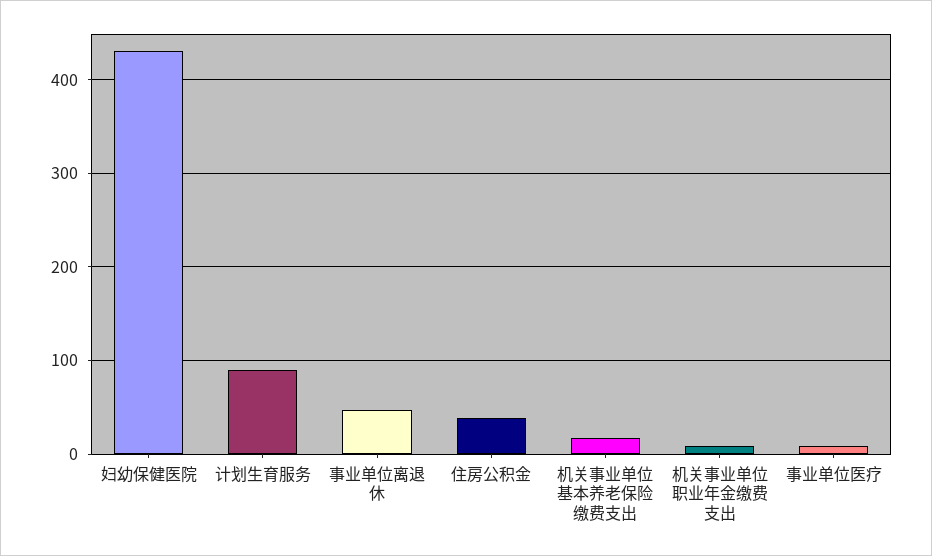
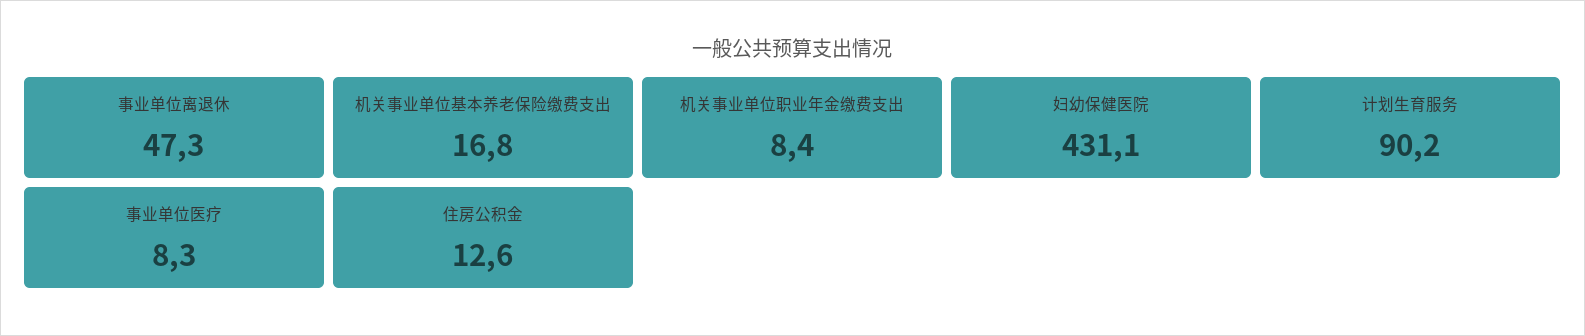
住房公积金: 40 -> 12.6

